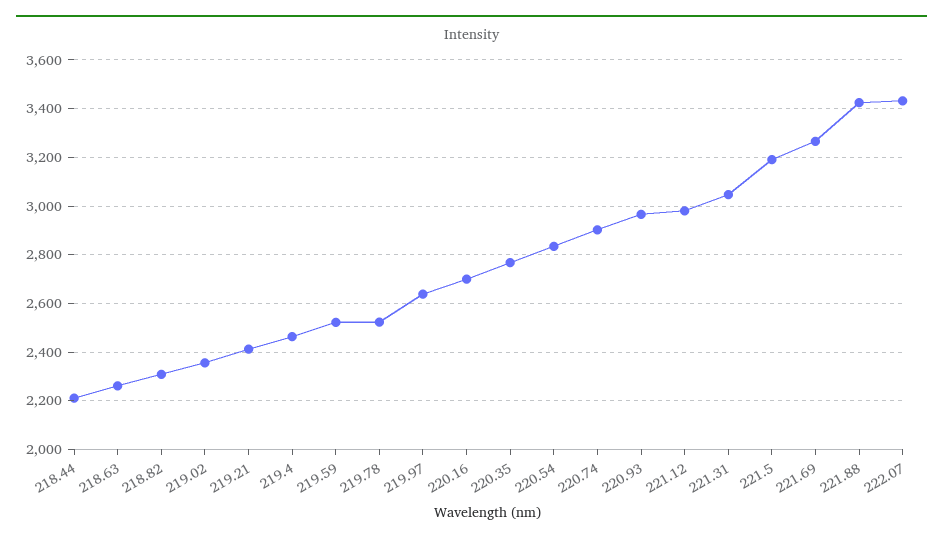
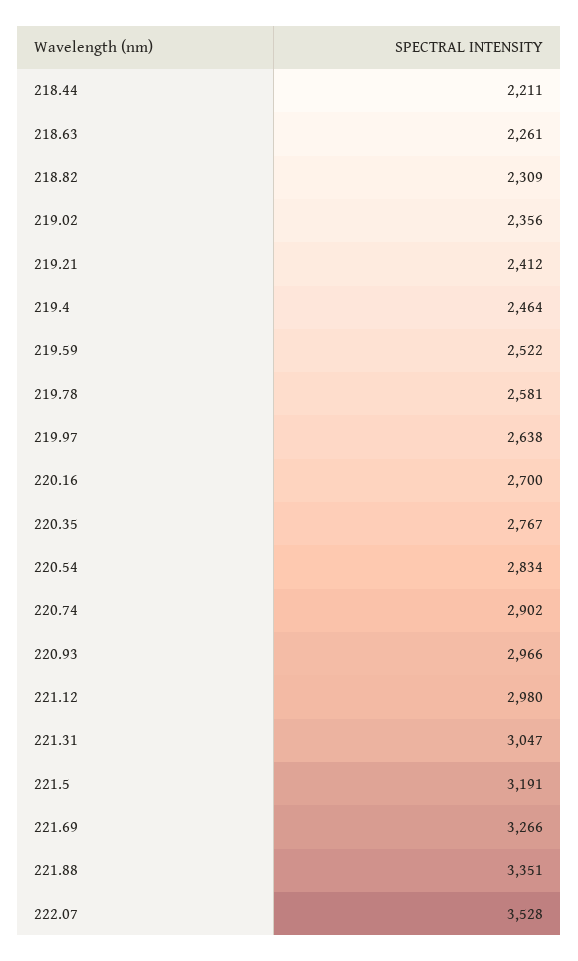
219.78: 2525 -> 2581
221.88: 3425 -> 3351
222.07: 3425 -> 3528

